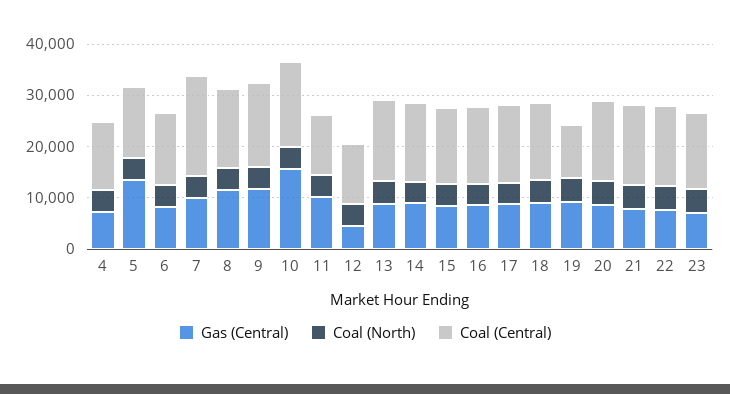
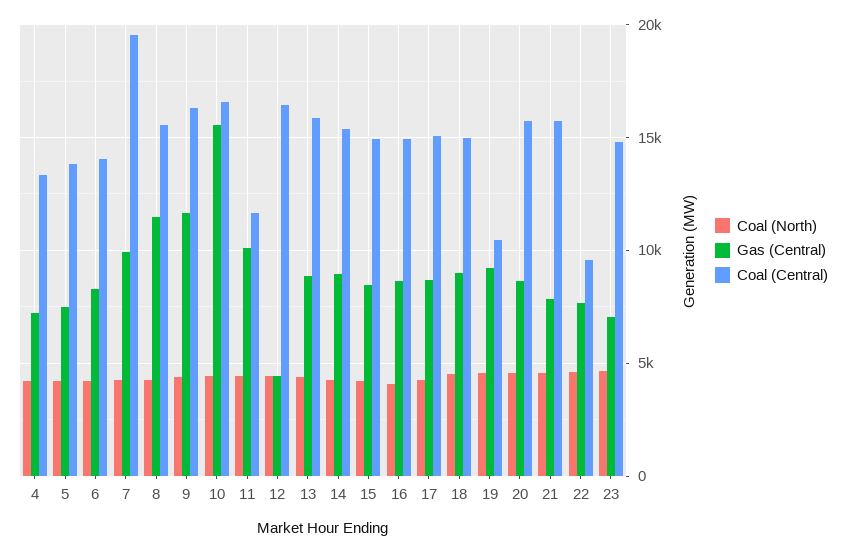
Gas (Central), 5: 14000 -> 7500
Coal (Central), 12: 12000 -> 16500
Coal (Central), 22: 16000 -> 9500

